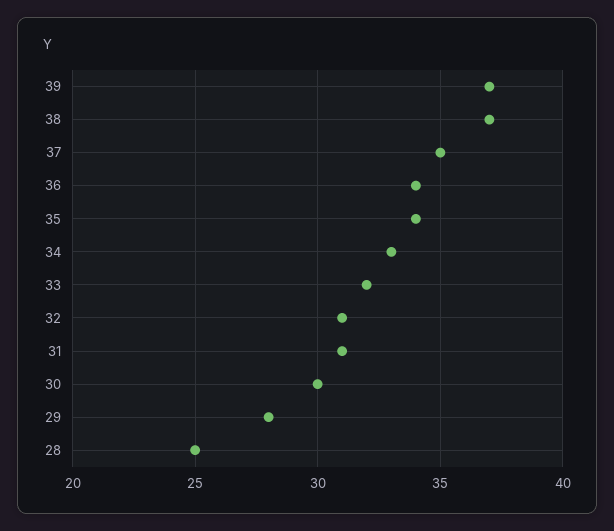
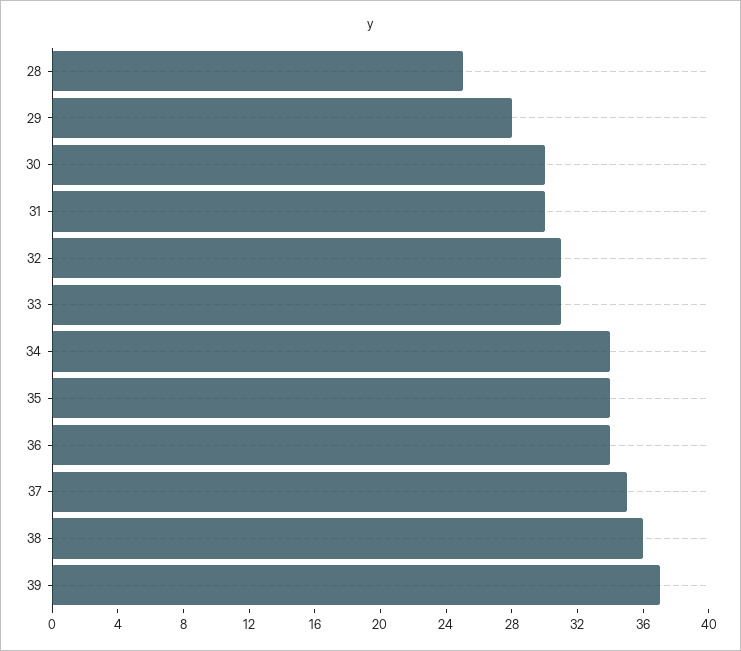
38: 37 -> 36
34: 33 -> 34
33: 32 -> 31
31: 31 -> 30

